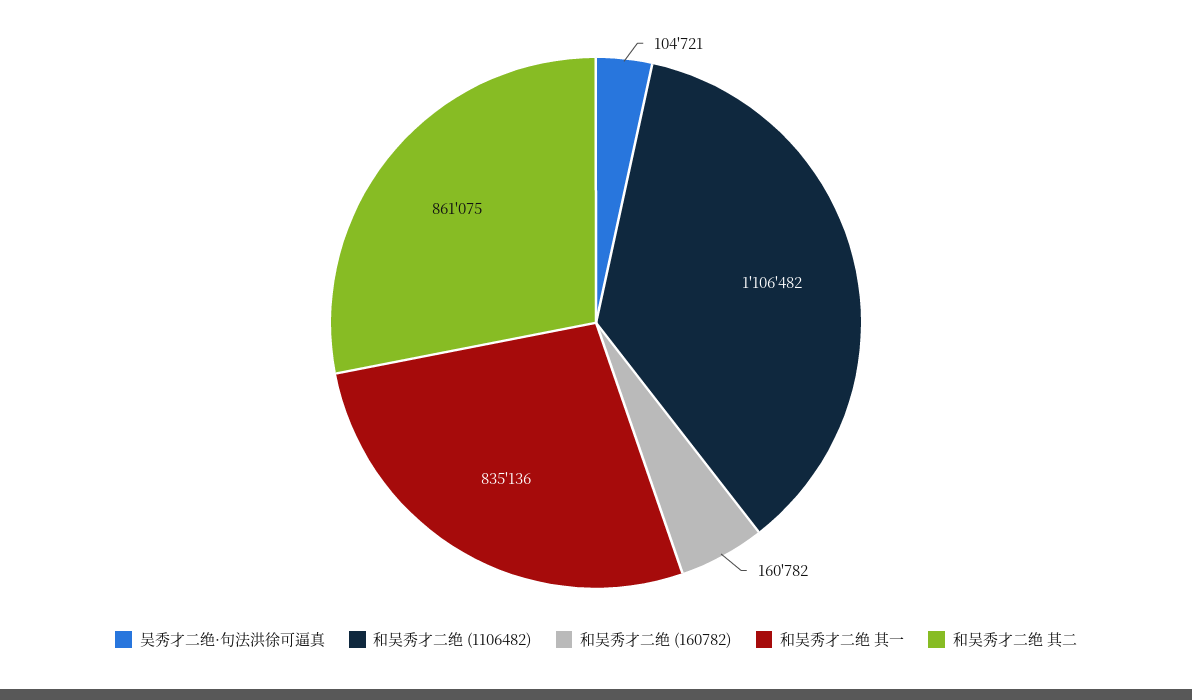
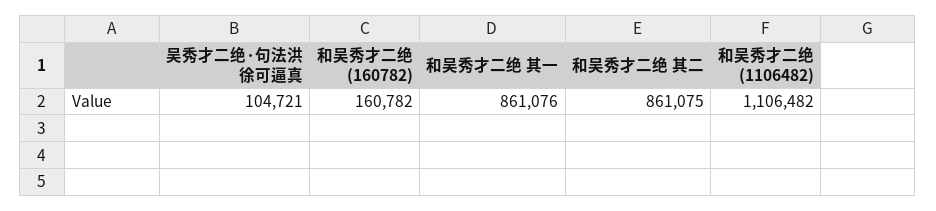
和吴秀才二绝 其一: 835136 -> 861076

